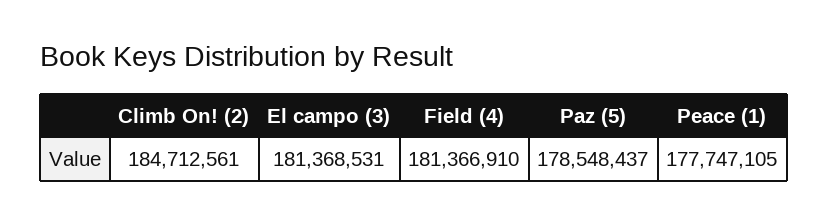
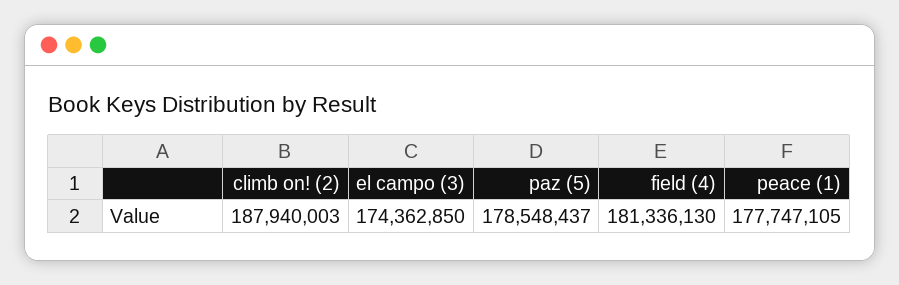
Climb On! (2): 184712561 -> 187940003
El campo (3): 181368531 -> 174362850
Field (4): 181366910 -> 181336130

